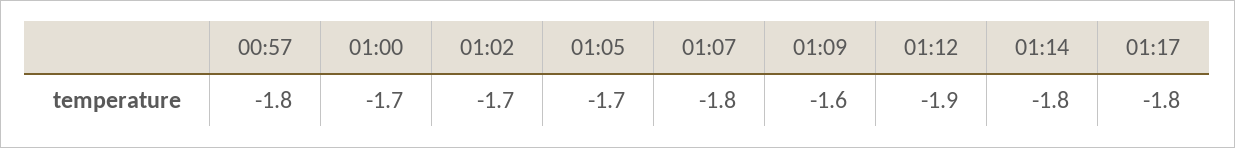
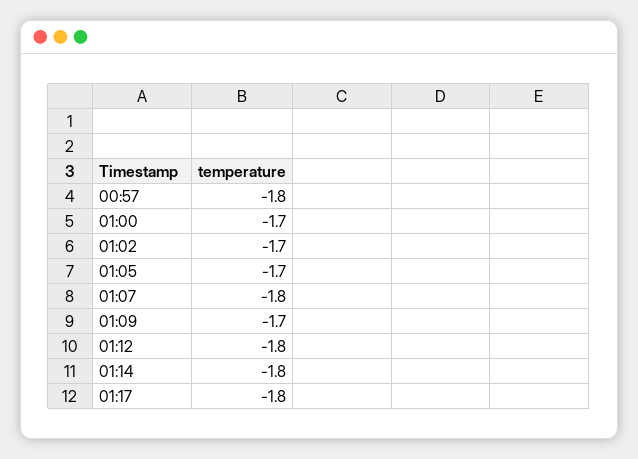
01:09: -1.6 -> -1.7
01:12: -1.9 -> -1.8

